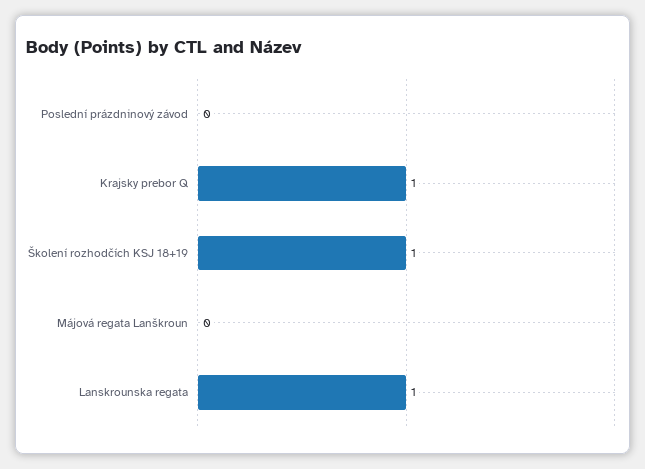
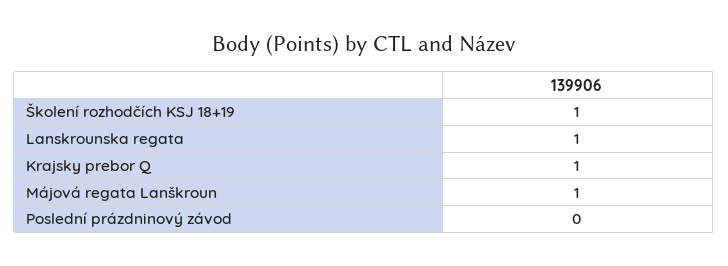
Májová regata Lanškroun: 0 -> 1

